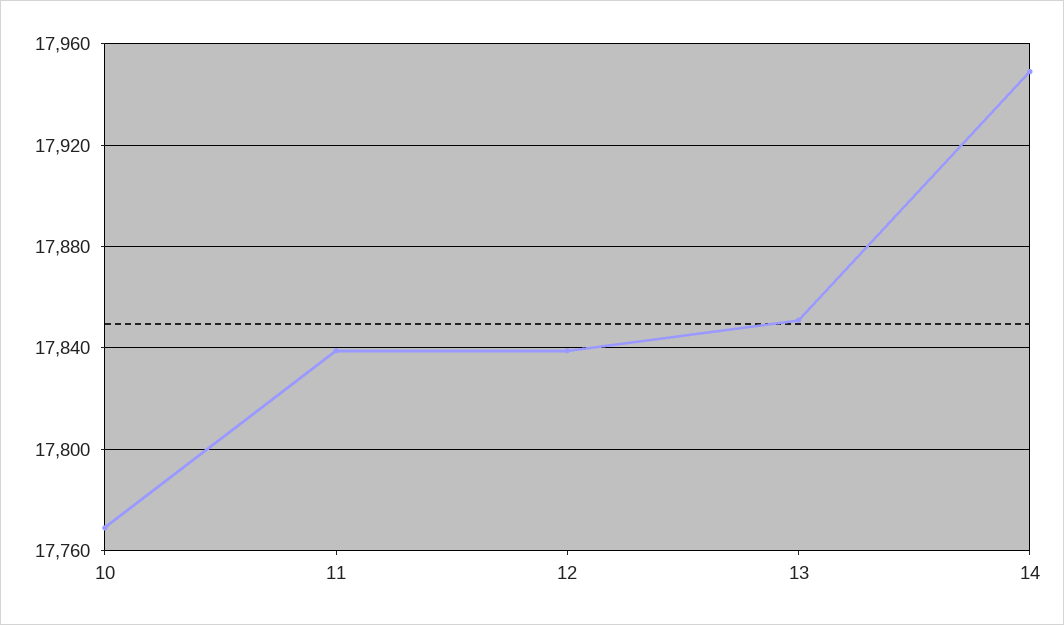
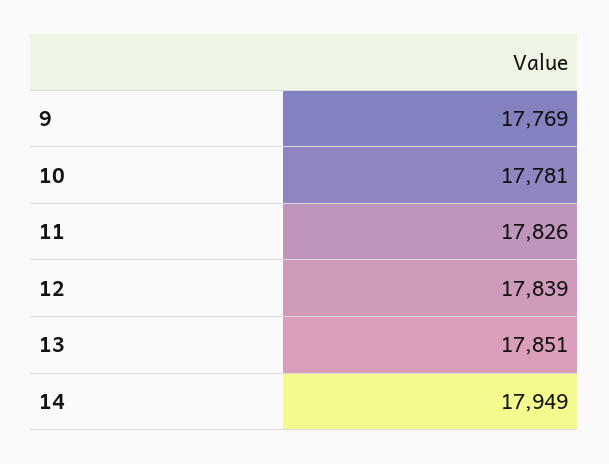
10: 17770 -> 17781
11: 17840 -> 17826
9: none -> 17769

